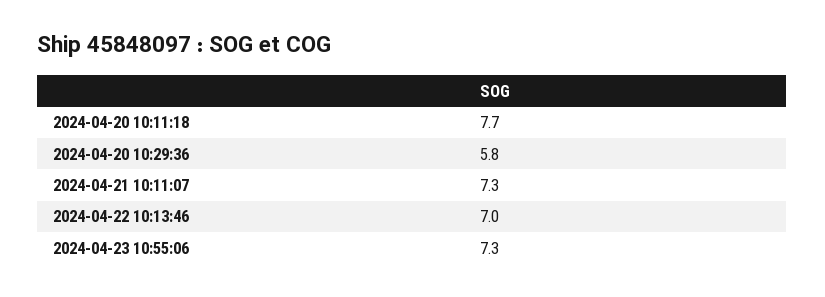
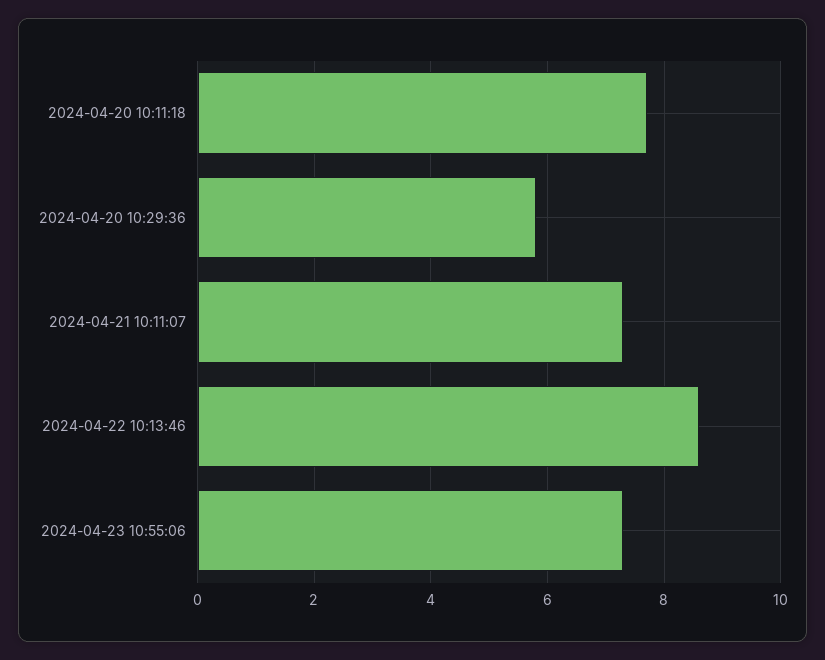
2024-04-22 10:13:46: 7 -> 8.5

